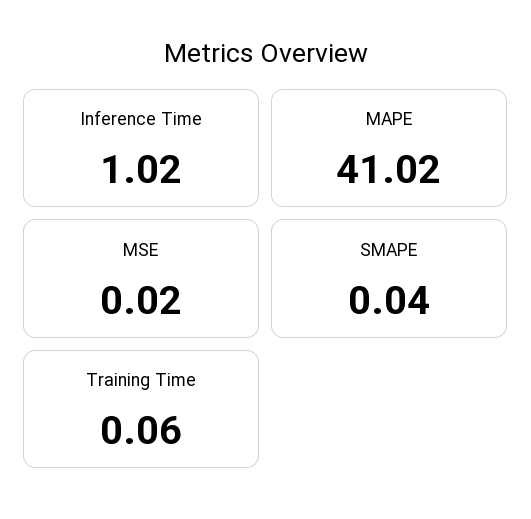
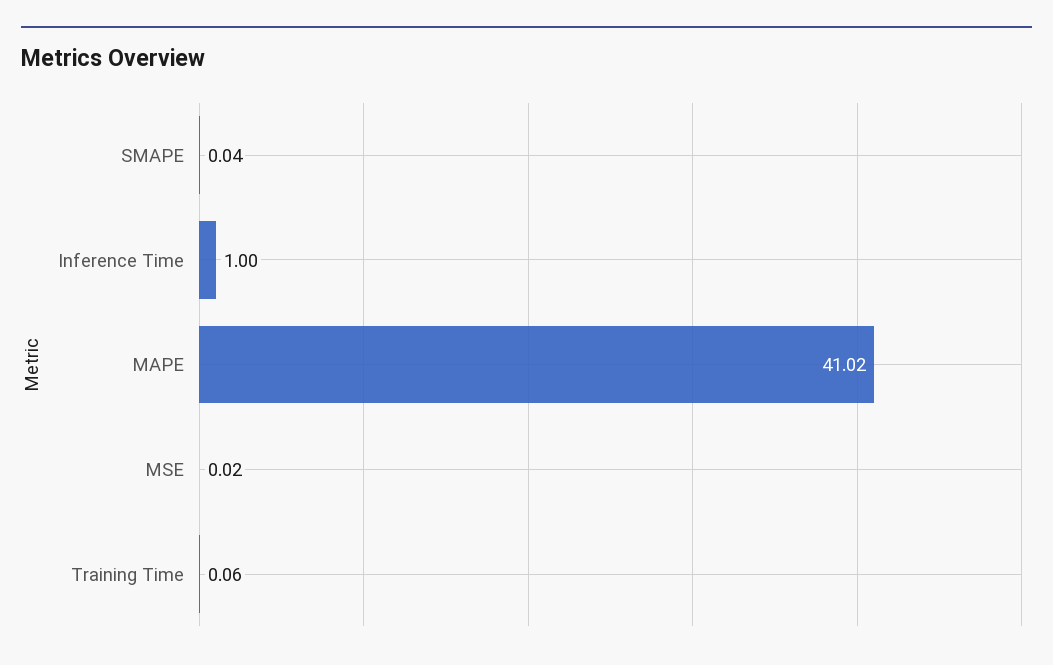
Inference Time: 1.02 -> 1

